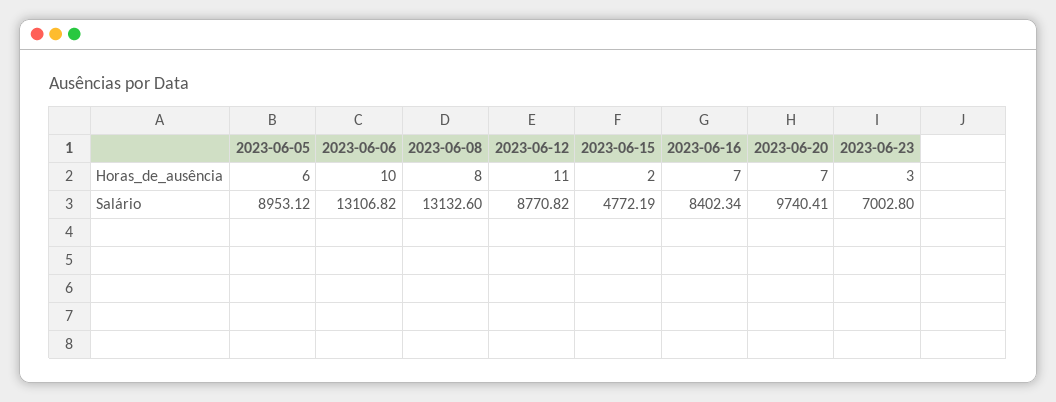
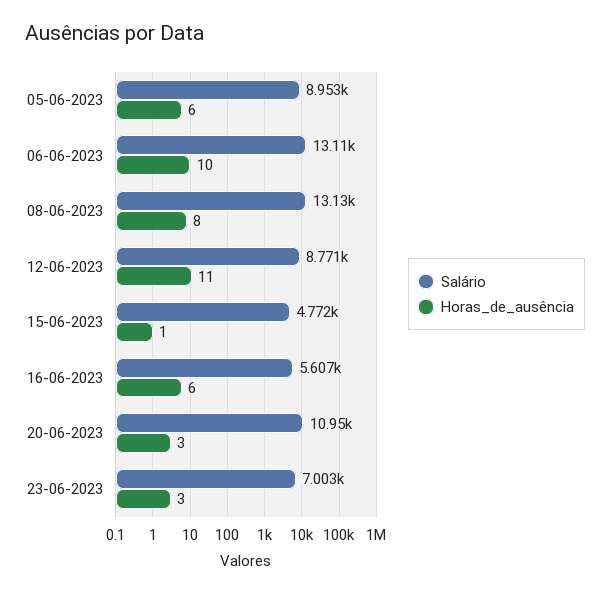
Horas_de_ausência, 2023-06-15: 2 -> 1
Horas_de_ausência, 2023-06-16: 7 -> 6
Horas_de_ausência, 2023-06-20: 7 -> 3
Salário, 2023-06-16: 8402.34 -> 5607
Salário, 2023-06-20: 9740.41 -> 10950

